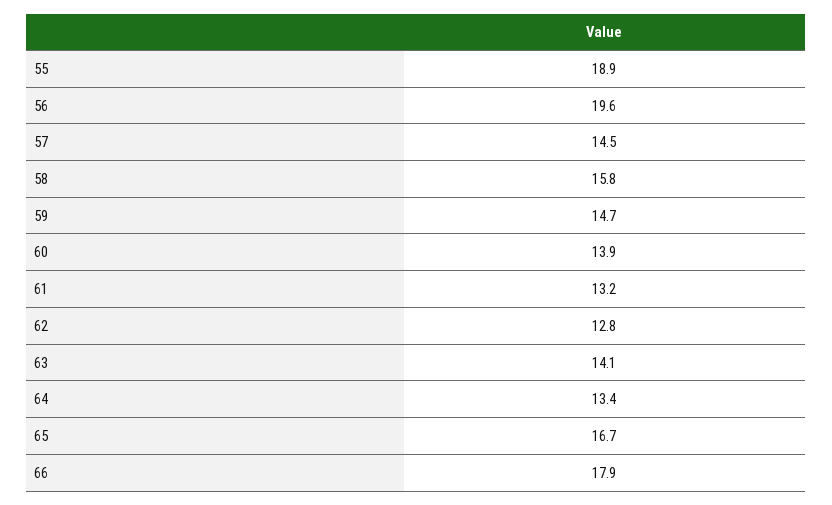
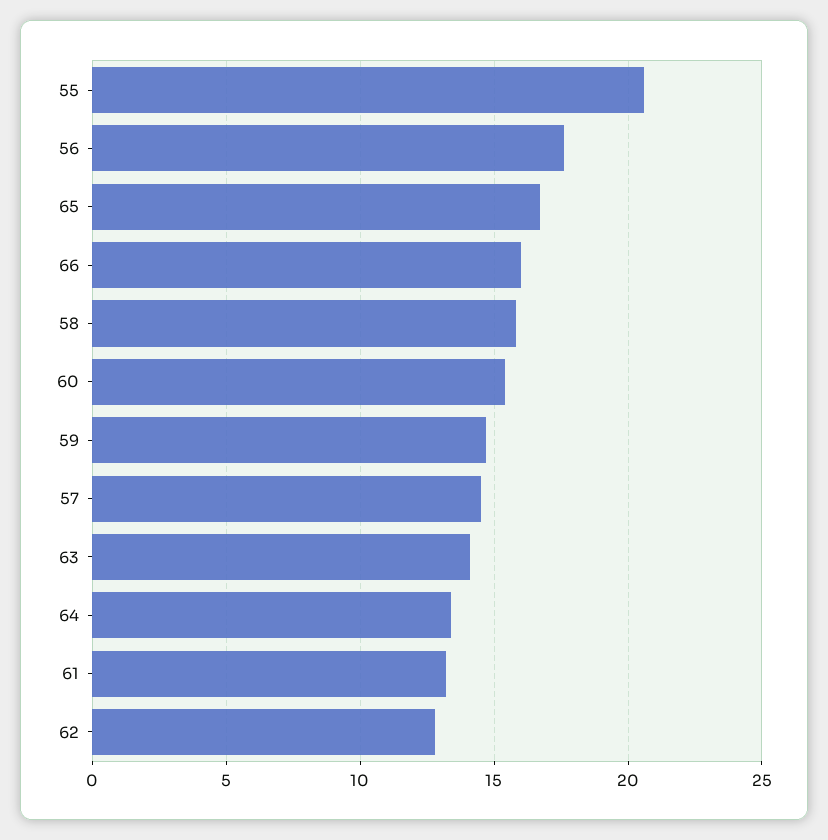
55: 18.9 -> 20.5
56: 19.6 -> 17.5
60: 13.9 -> 15.5
66: 17.9 -> 16

